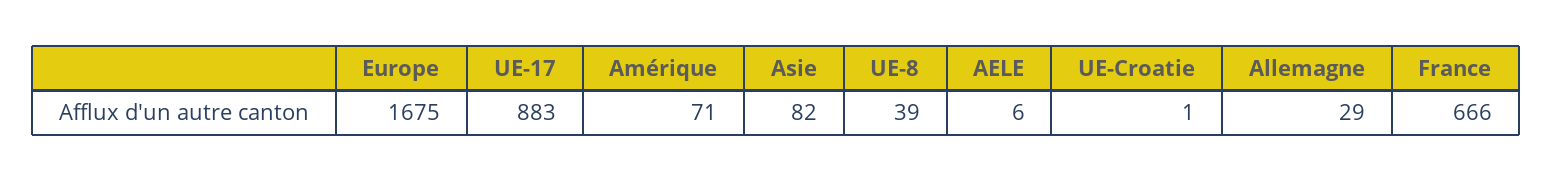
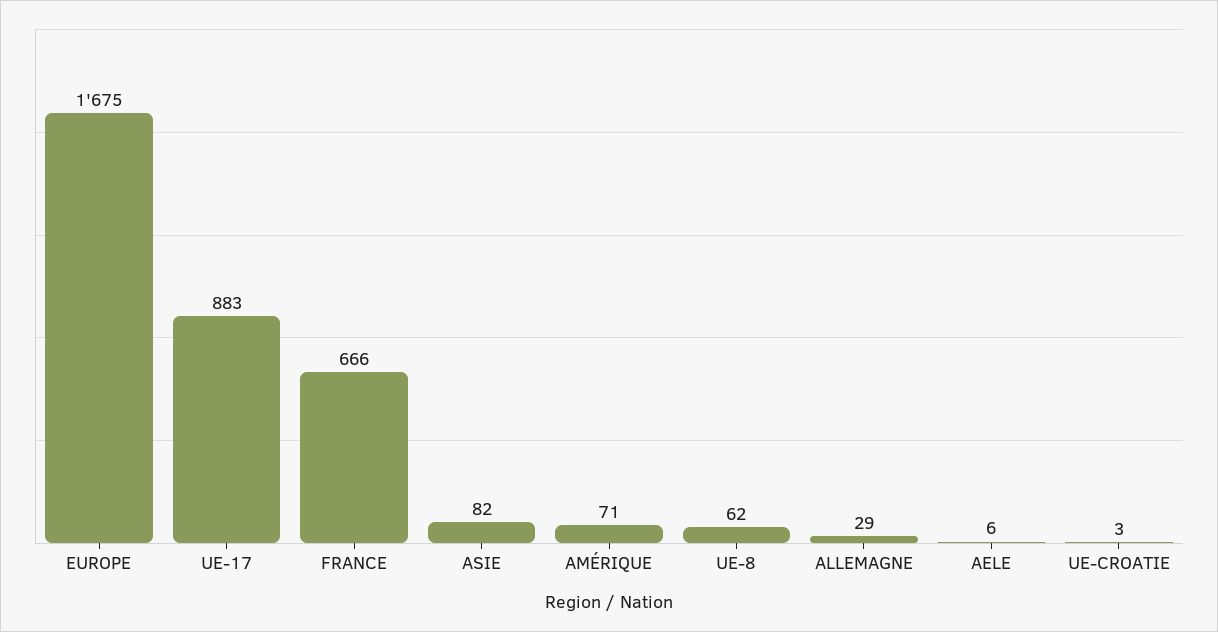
UE-8: 39 -> 62
UE-Croatie: 1 -> 3

